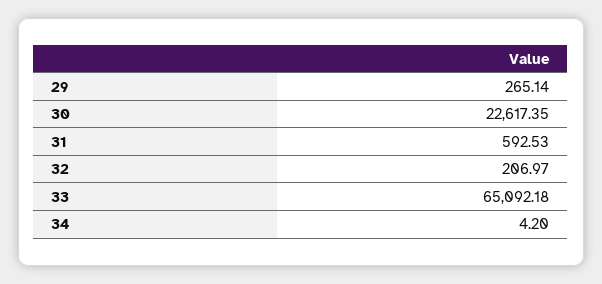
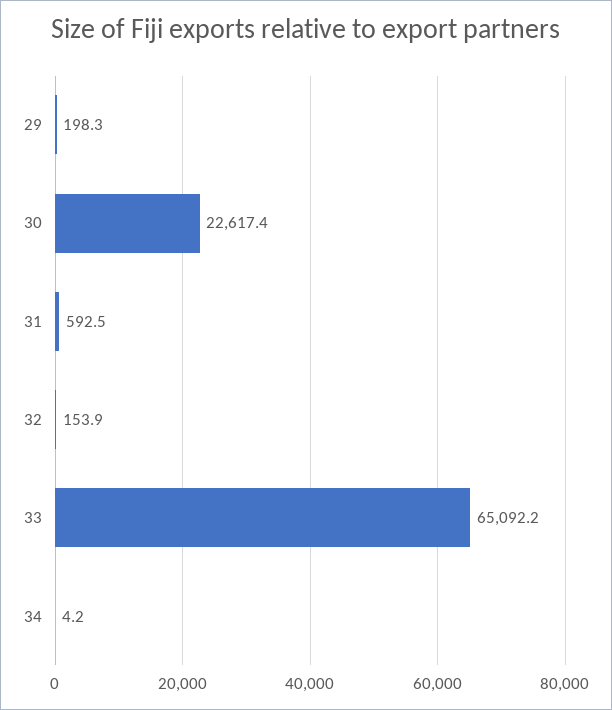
29: 265.14 -> 198.3
32: 206.97 -> 153.9

